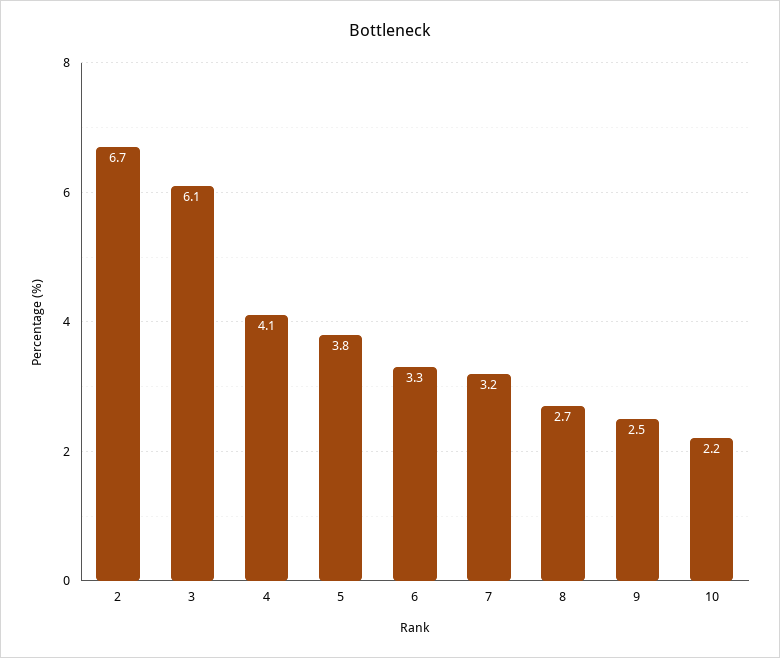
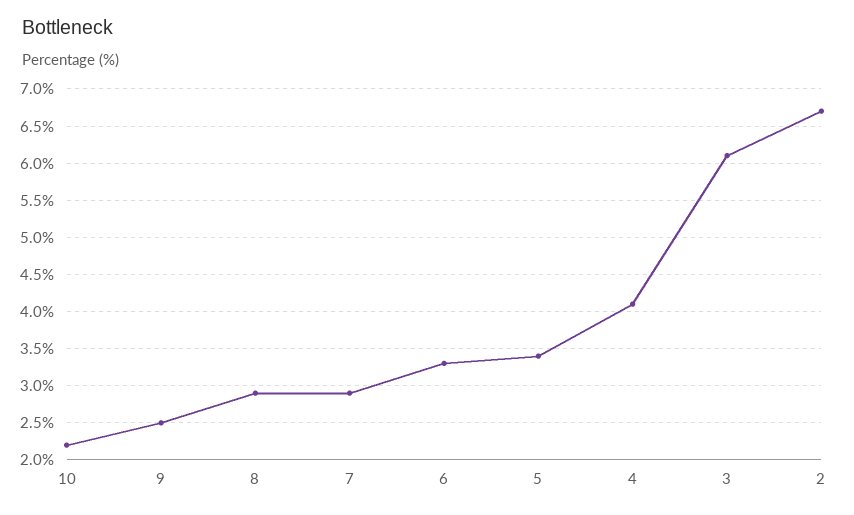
5: 3.8 -> 3.4
7: 3.2 -> 2.9
8: 2.7 -> 2.9

